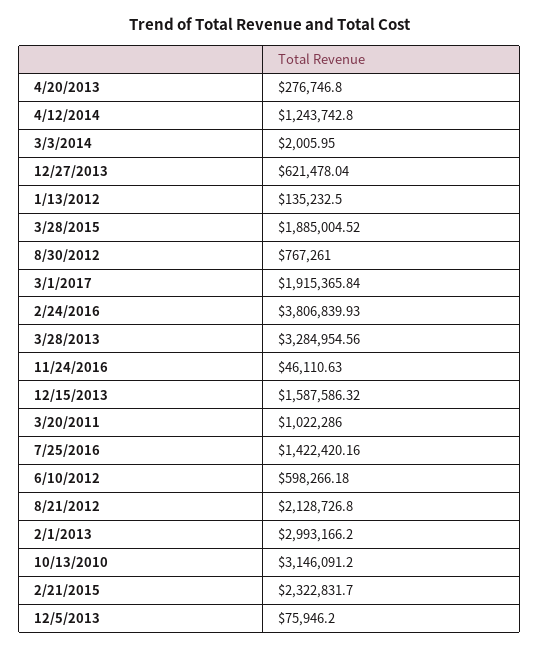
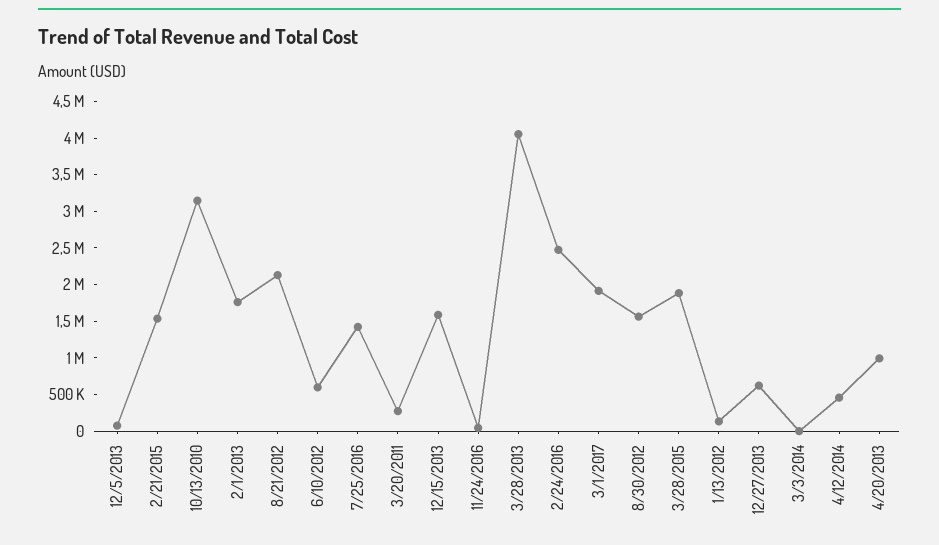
4/20/2013: 276746.8 -> 1000000
4/12/2014: 1243742.8 -> 500000
8/30/2012: 767261 -> 1500000
2/24/2016: 3806839.93 -> 2500000
3/28/2013: 3284954.56 -> 4000000
3/20/2011: 1022286 -> 250000
2/1/2013: 2993166.2 -> 1750000
2/21/2015: 2322831.7 -> 1500000

